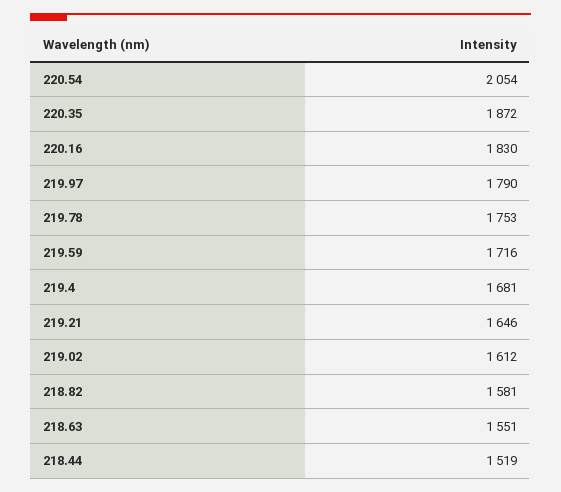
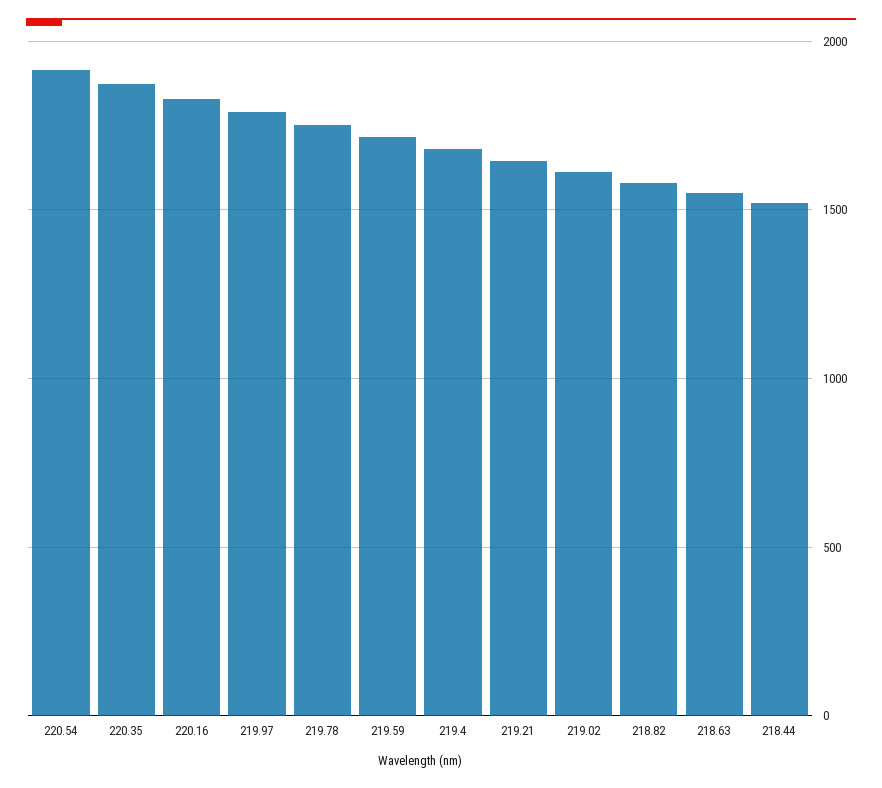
220.54: 2054 -> 1900

